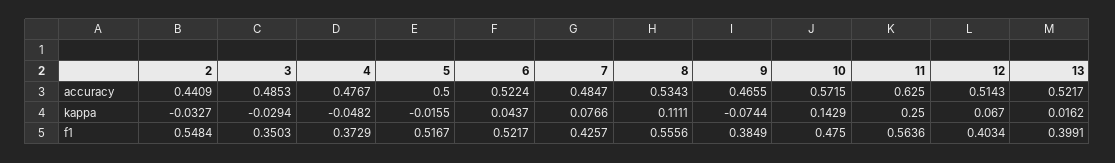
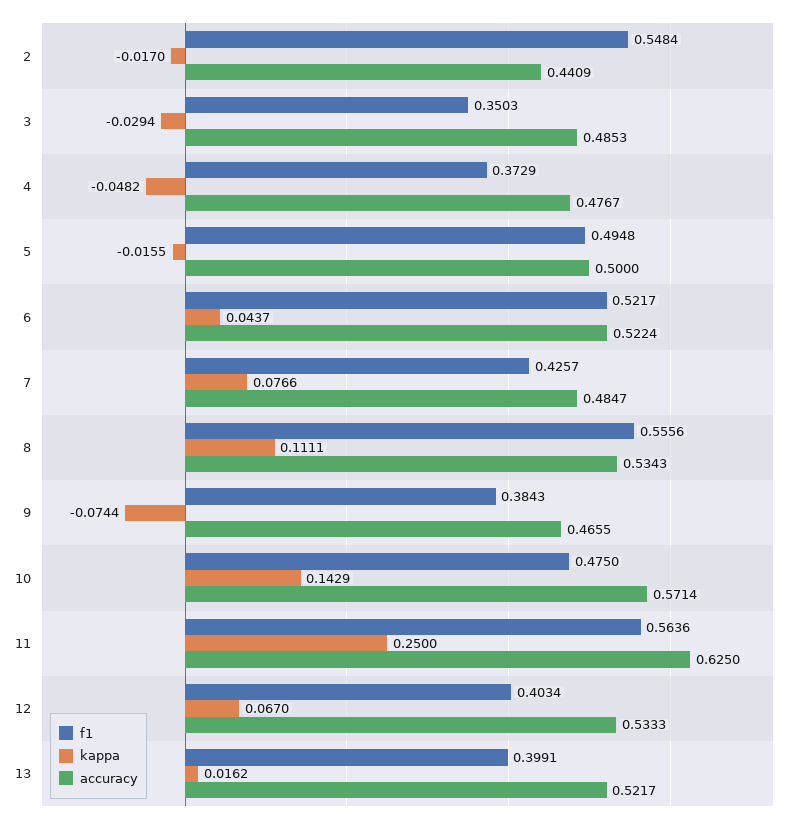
accuracy, 10: 0.5715 -> 0.5714
accuracy, 12: 0.5143 -> 0.5333
kappa, 2: -0.0327 -> -0.017
f1, 5: 0.5167 -> 0.4948
f1, 9: 0.3849 -> 0.3843

